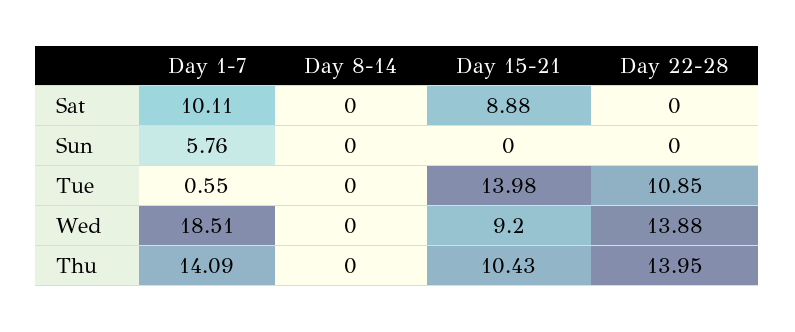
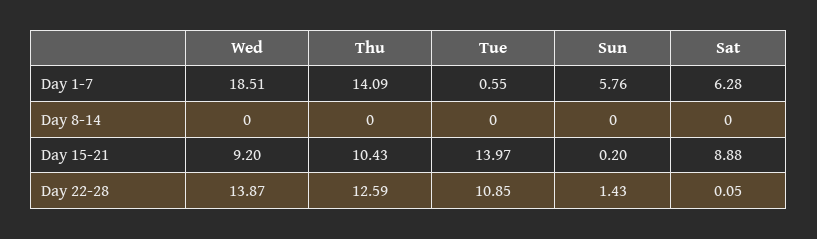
Day 1-7, Sat: 10.11 -> 6.28
Day 22-28, Sat: 0 -> 0.05
Day 15-21, Sun: 0 -> 0.2
Day 22-28, Sun: 0 -> 1.43
Day 15-21, Tue: 13.98 -> 13.97
Day 22-28, Wed: 13.88 -> 13.87
Day 22-28, Thu: 13.95 -> 12.59

